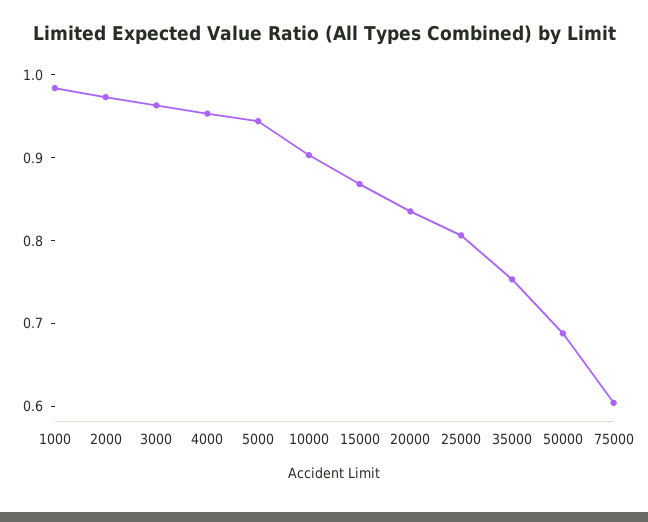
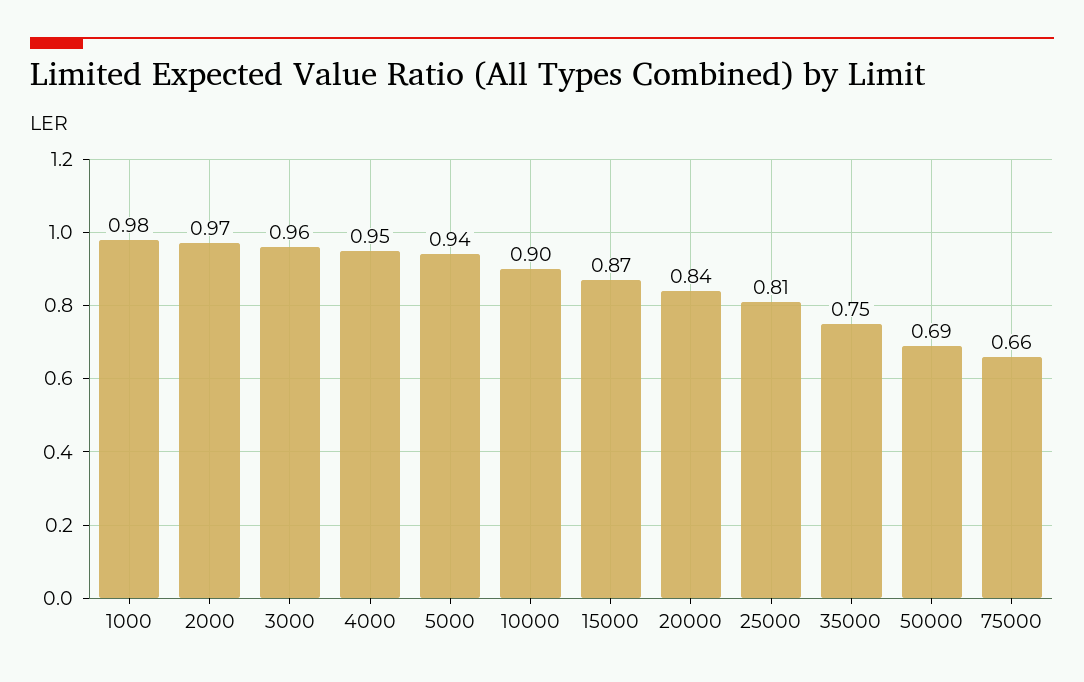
75000: 0.6 -> 0.66

